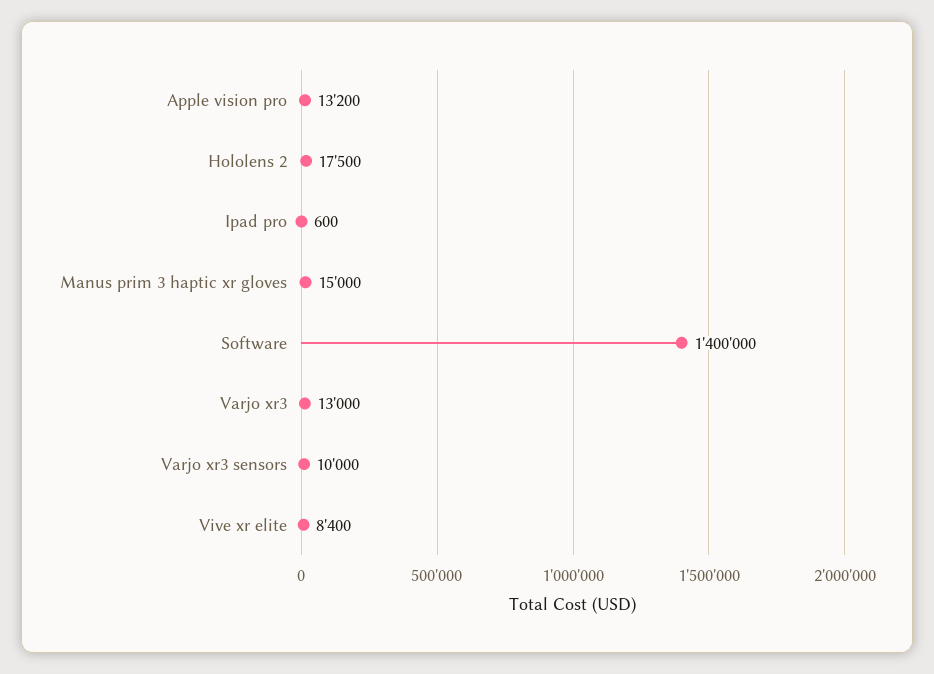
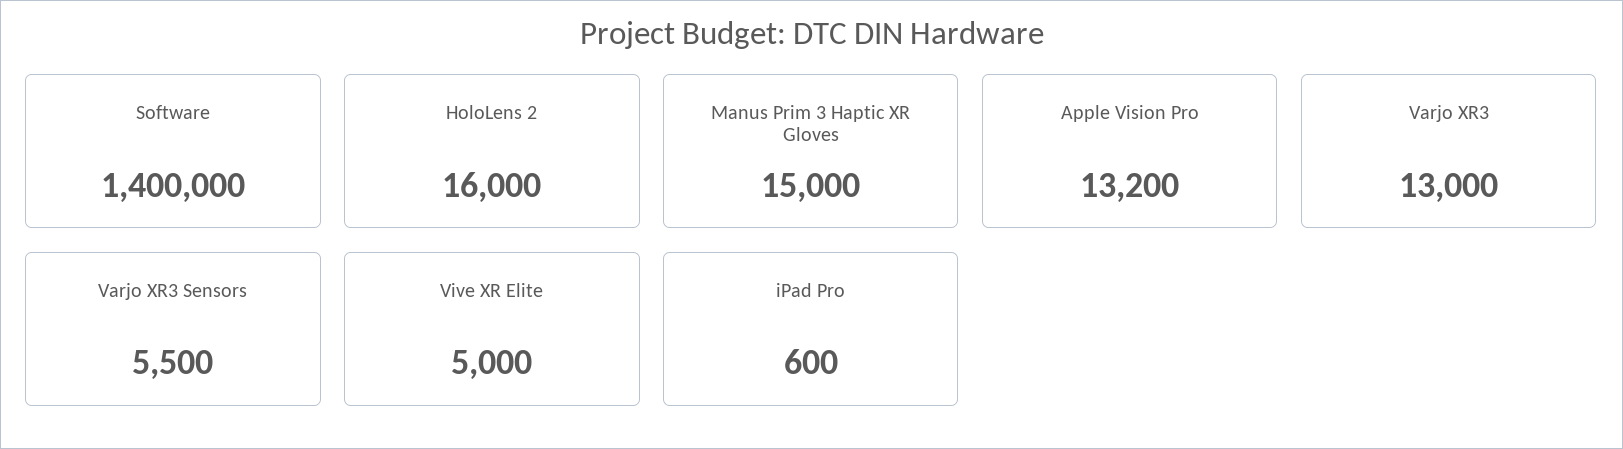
Hololens 2: 17500 -> 16000
Varjo xr3 sensors: 10000 -> 5500
Vive xr elite: 8400 -> 5000

